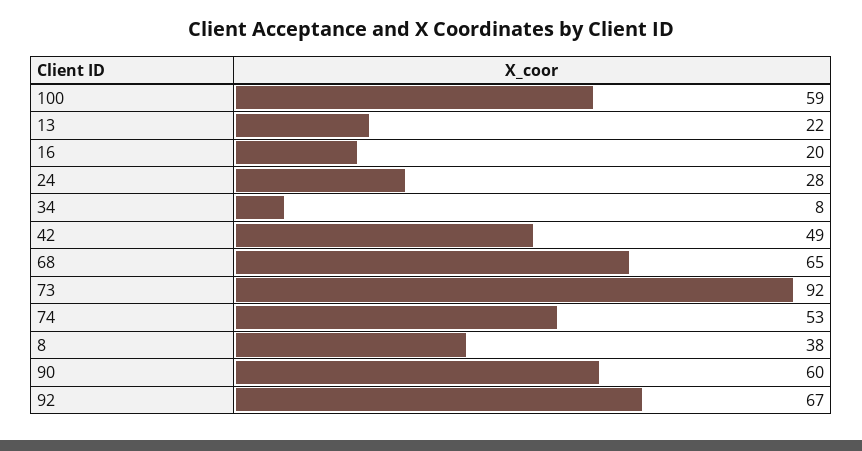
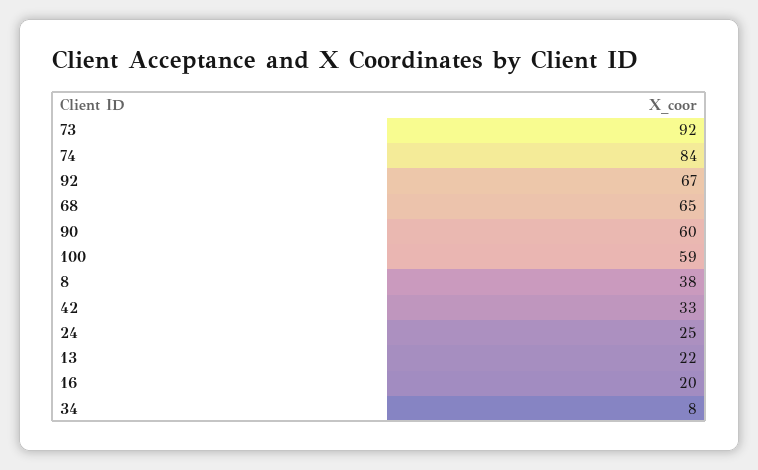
24: 28 -> 25
42: 49 -> 33
74: 53 -> 84

